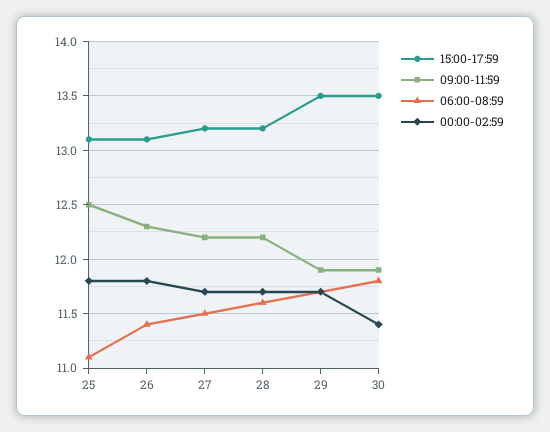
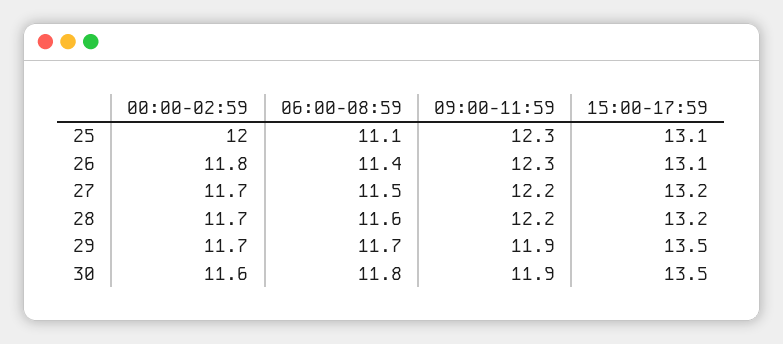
09:00-11:59, 25: 12.5 -> 12.3
00:00-02:59, 25: 11.8 -> 12
00:00-02:59, 30: 11.4 -> 11.6

